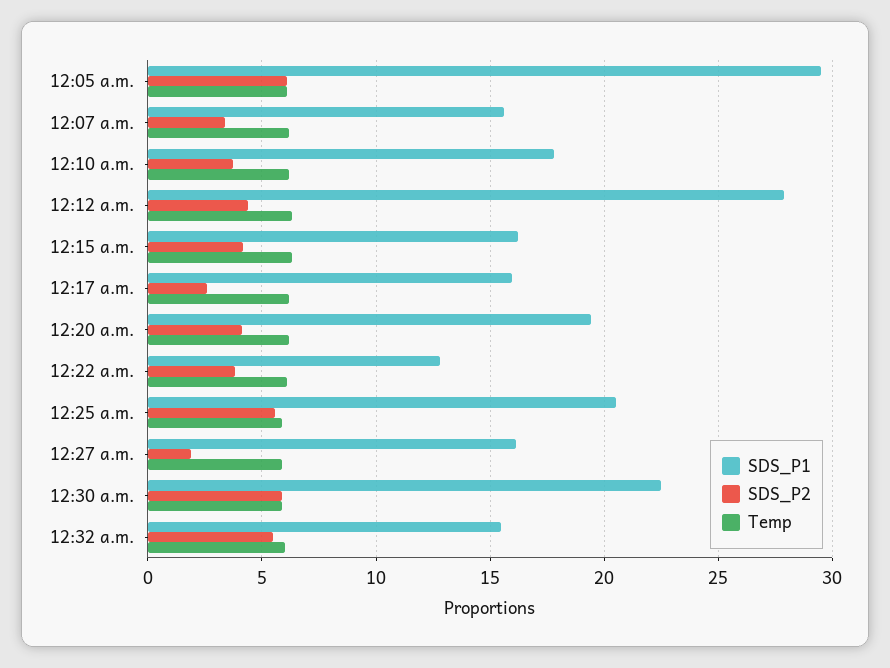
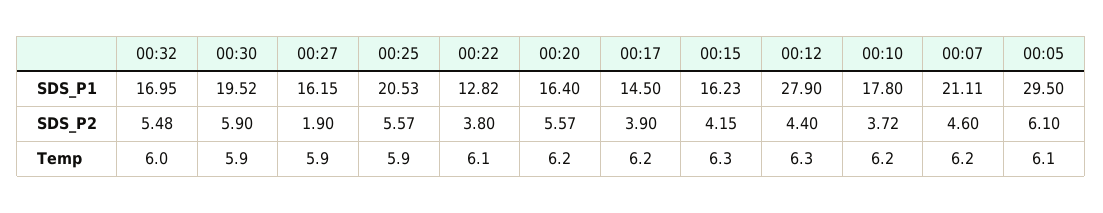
SDS_P1, 12:07 a.m.: 15.5 -> 21.11
SDS_P2, 12:07 a.m.: 3.5 -> 4.6
SDS_P1, 12:17 a.m.: 16 -> 14.5
SDS_P2, 12:17 a.m.: 2.5 -> 3.9
SDS_P1, 12:20 a.m.: 19.5 -> 16.4
SDS_P2, 12:20 a.m.: 4 -> 5.57
SDS_P1, 12:30 a.m.: 22.5 -> 19.52
SDS_P1, 12:32 a.m.: 15.5 -> 16.95

